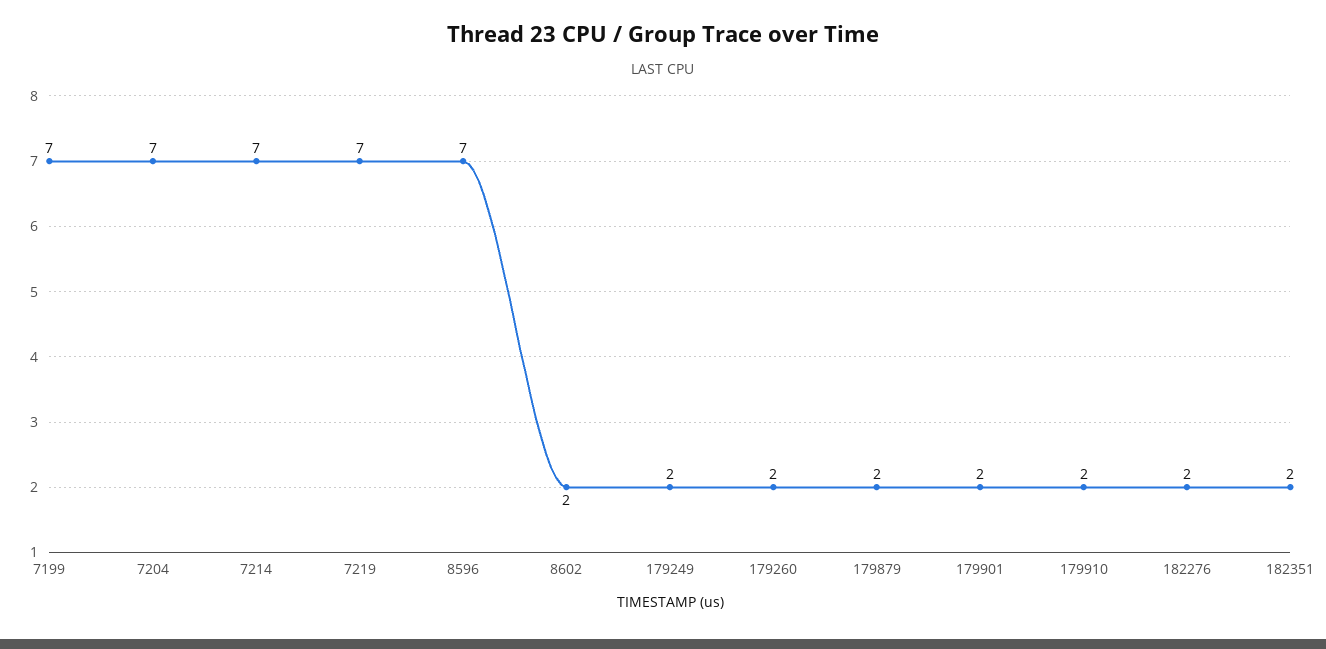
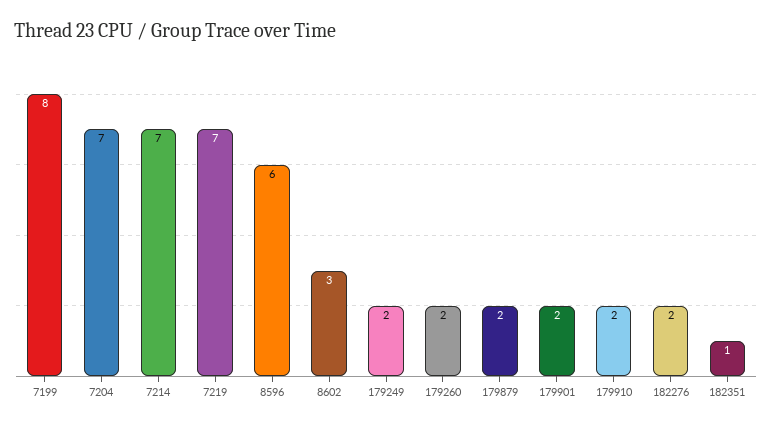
7199: 7 -> 8
8596: 7 -> 6
8602: 2 -> 3
182351: 2 -> 1

